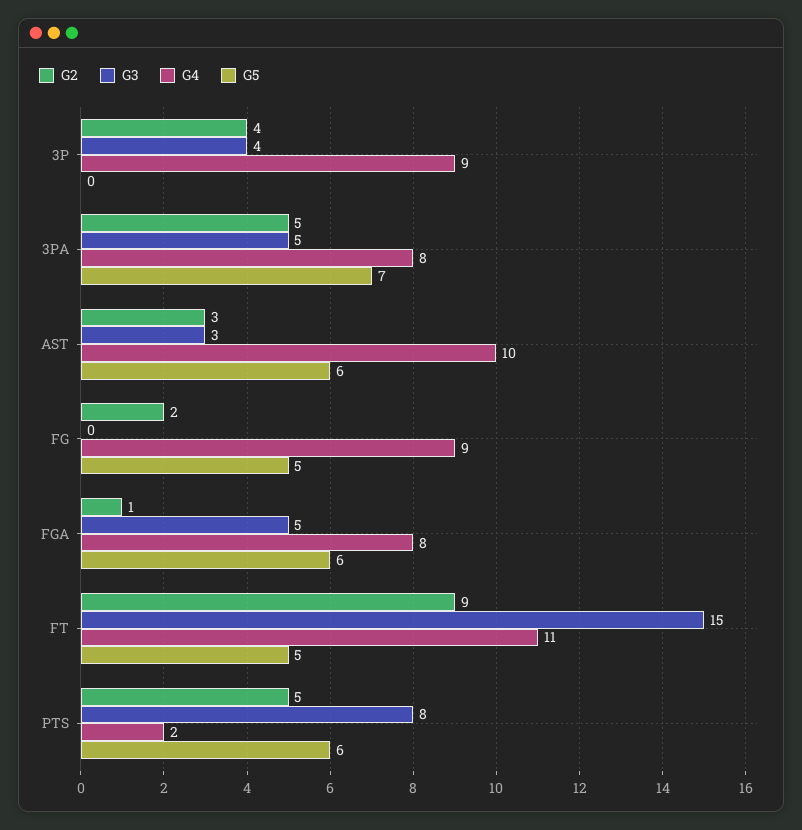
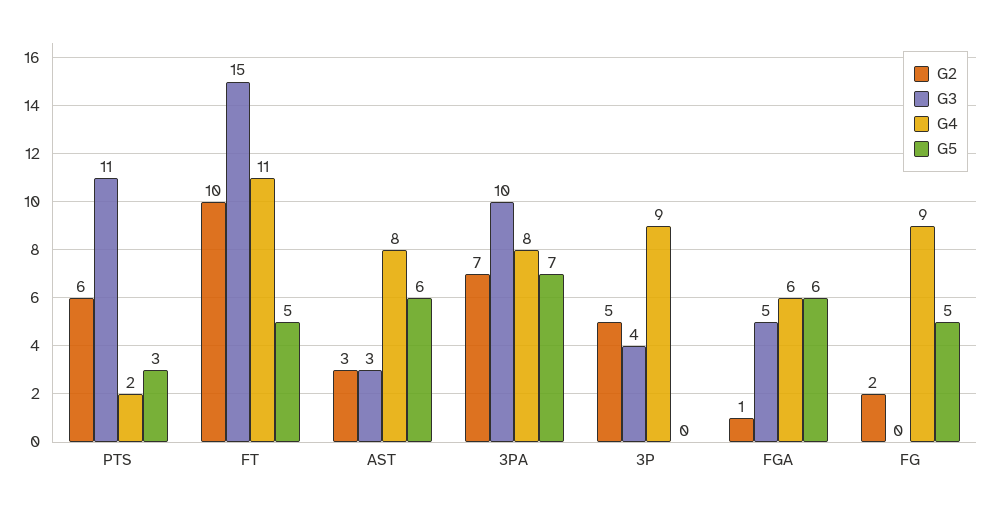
G2, 3P: 4 -> 5
G2, 3PA: 5 -> 7
G3, 3PA: 5 -> 10
G4, AST: 10 -> 8
G4, FGA: 8 -> 6
G2, FT: 9 -> 10
G2, PTS: 5 -> 6
G3, PTS: 8 -> 11
G5, PTS: 6 -> 3

